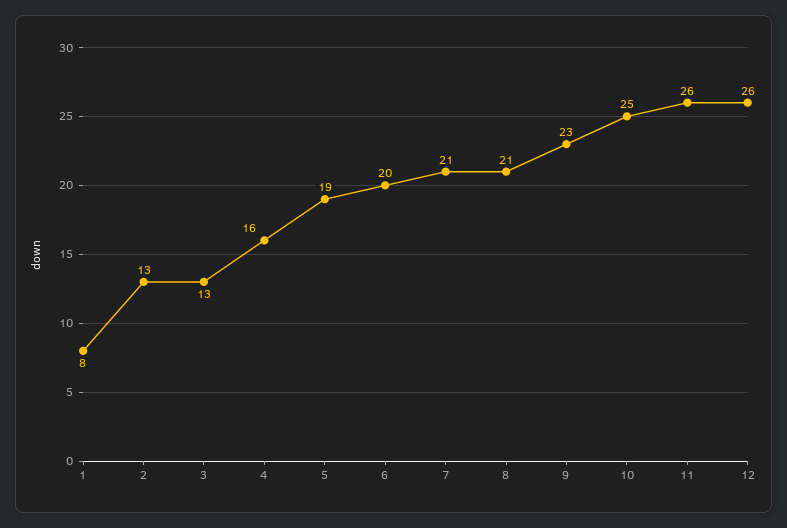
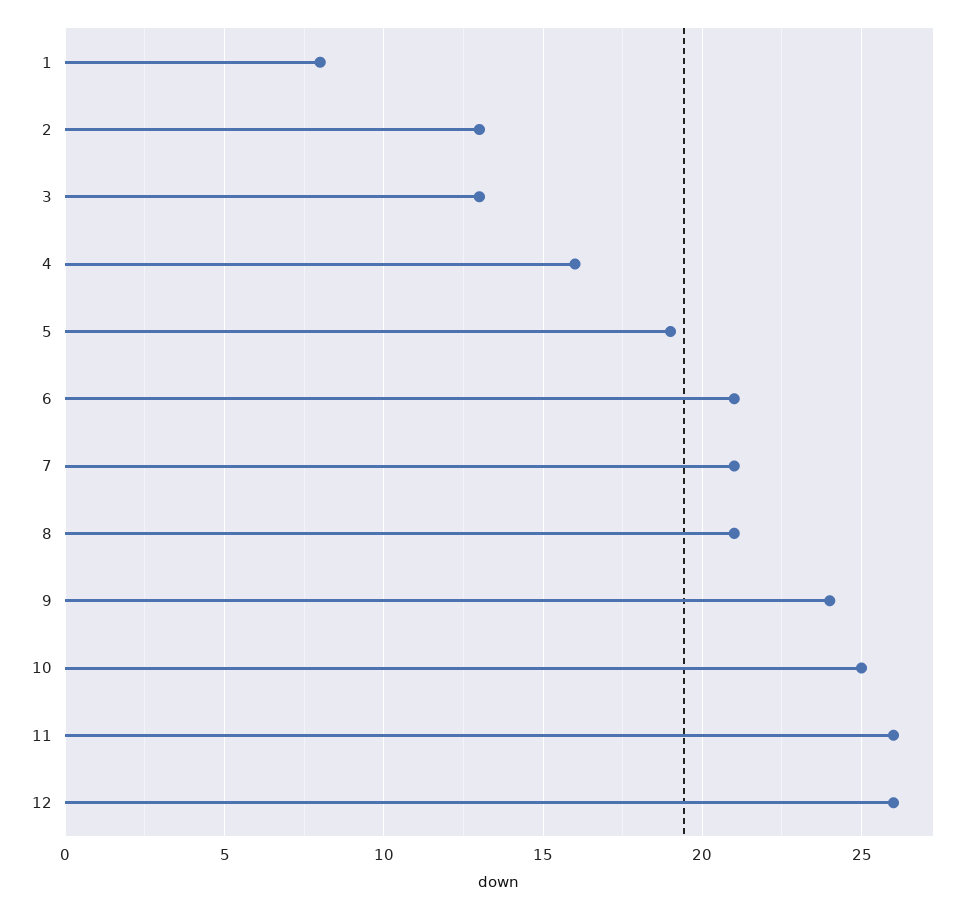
6: 20 -> 21
9: 23 -> 24

